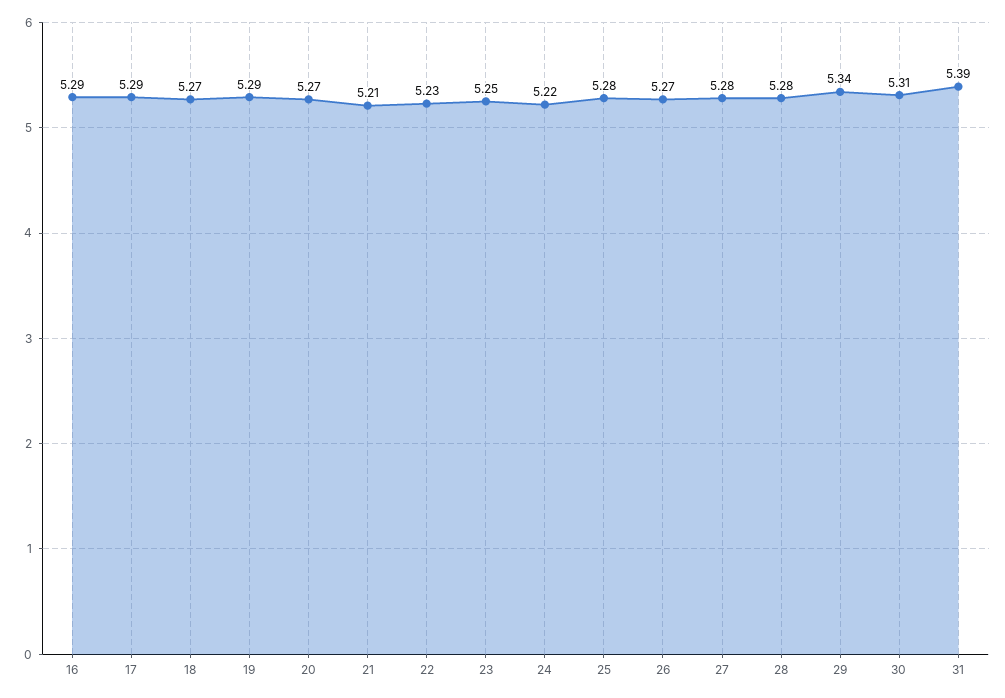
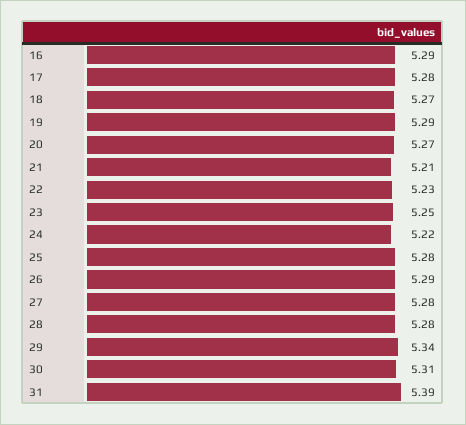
17: 5.29 -> 5.28
26: 5.27 -> 5.29

